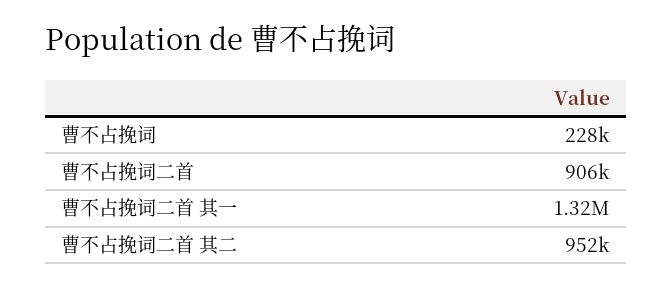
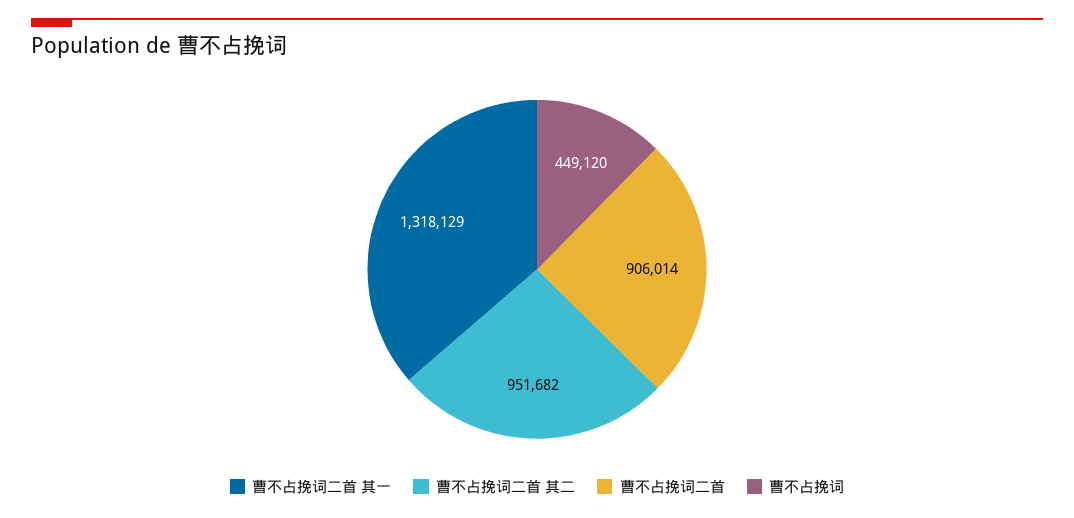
曹不占挽词: 228000 -> 449120

